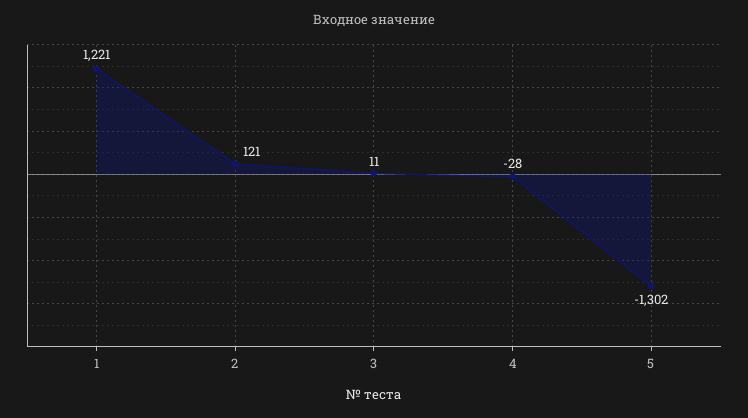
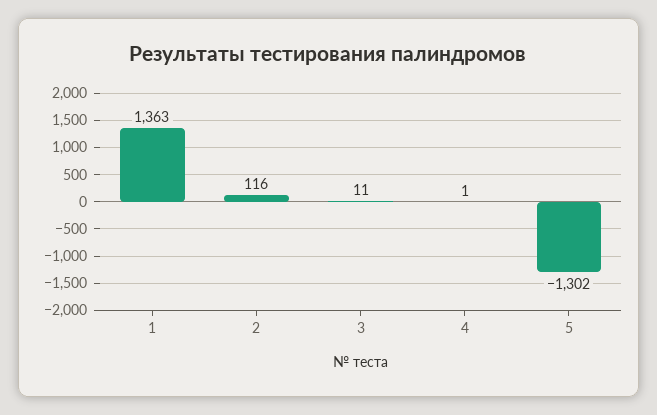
1: 1221 -> 1363
2: 121 -> 116
4: -28 -> 1

